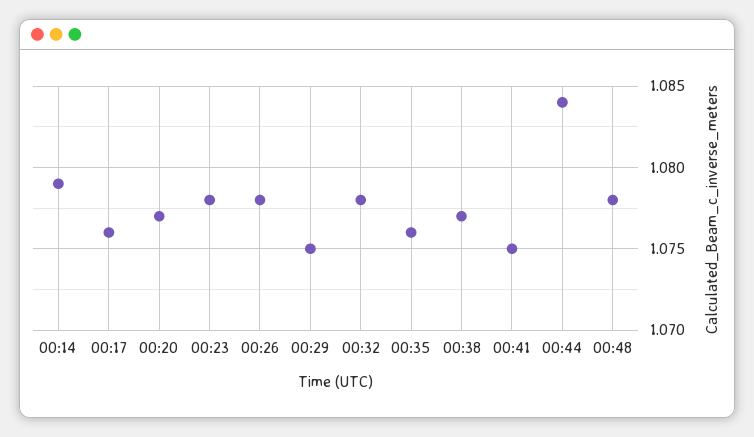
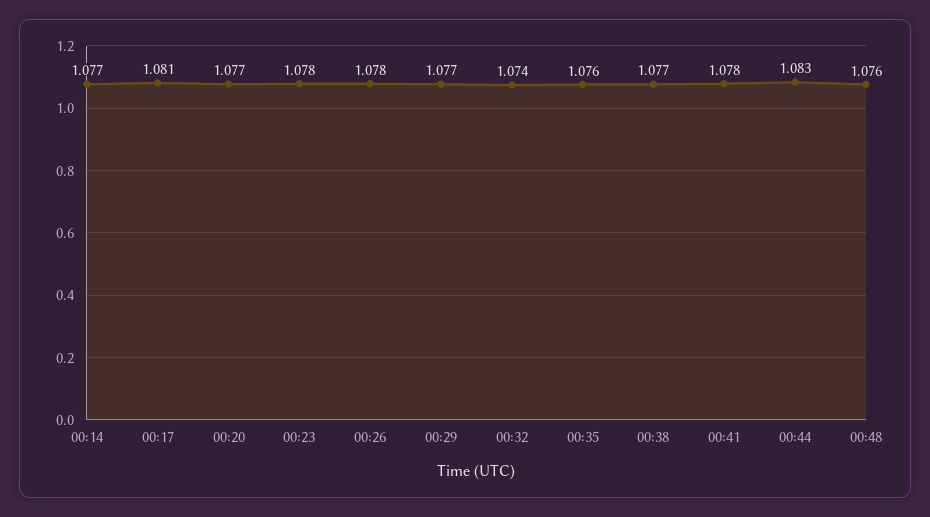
00:14: 1.079 -> 1.077
00:17: 1.076 -> 1.081
00:29: 1.075 -> 1.077
00:32: 1.078 -> 1.074
00:41: 1.075 -> 1.078
00:44: 1.084 -> 1.083
00:48: 1.078 -> 1.076

